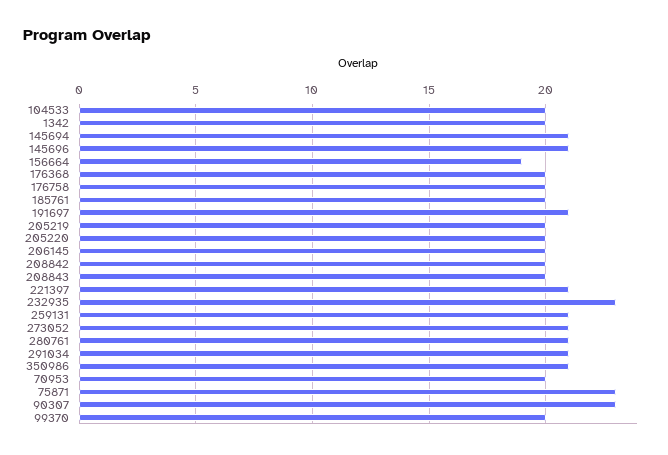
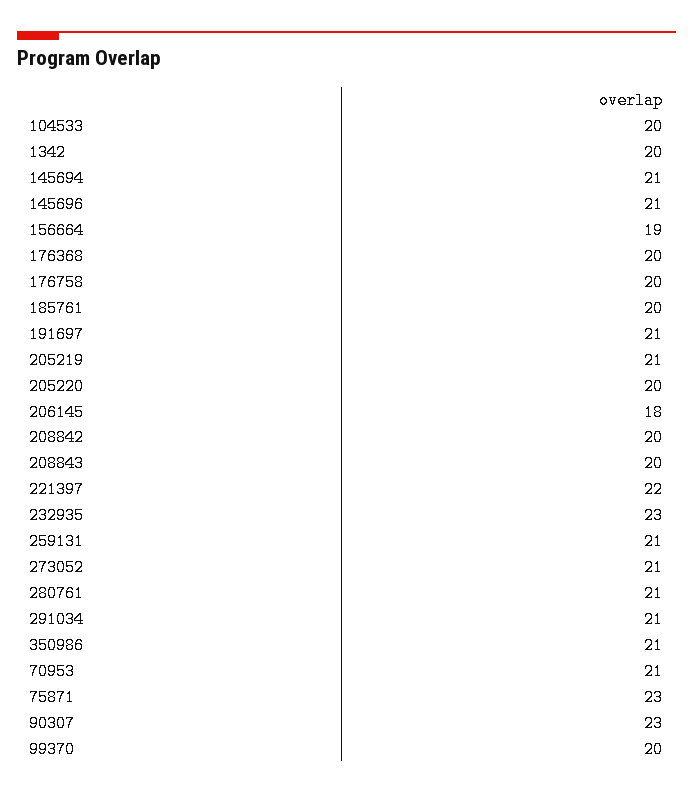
205219: 20 -> 21
206145: 20 -> 18
221397: 21 -> 22
70953: 20 -> 21

